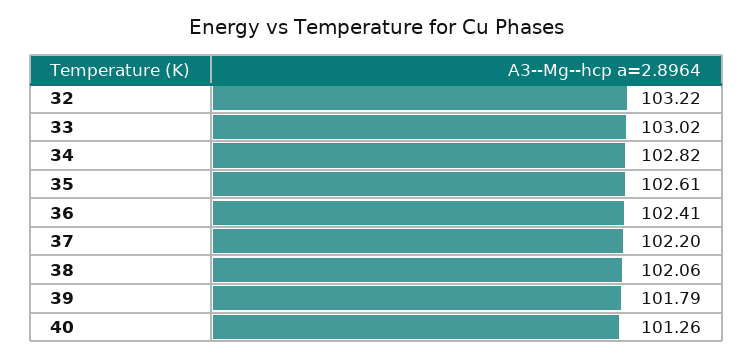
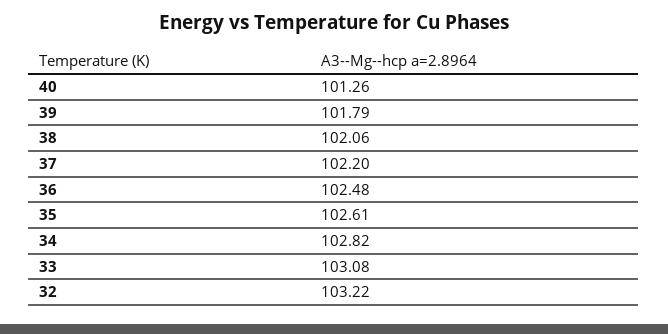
33: 103.02 -> 103.08
36: 102.41 -> 102.48

